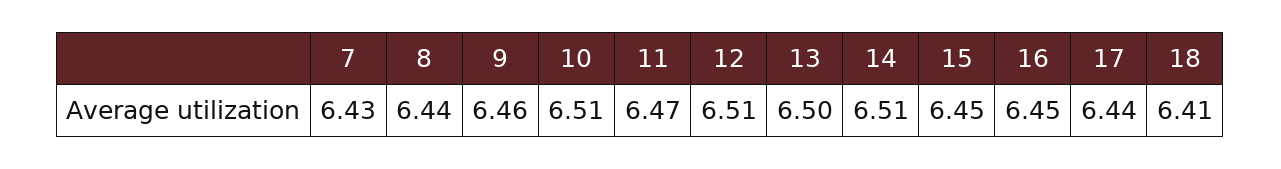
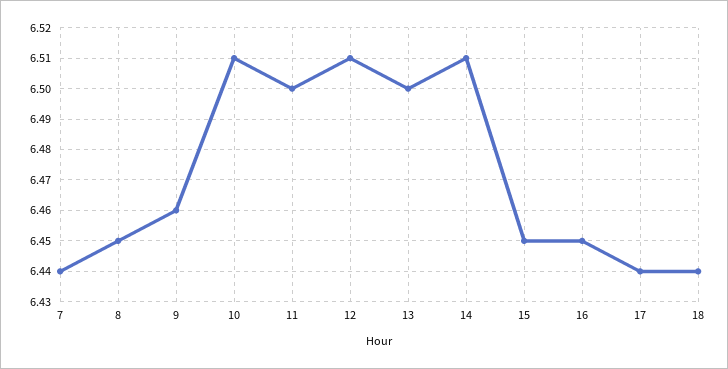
7: 6.43 -> 6.44
8: 6.44 -> 6.45
11: 6.47 -> 6.5
18: 6.41 -> 6.44

